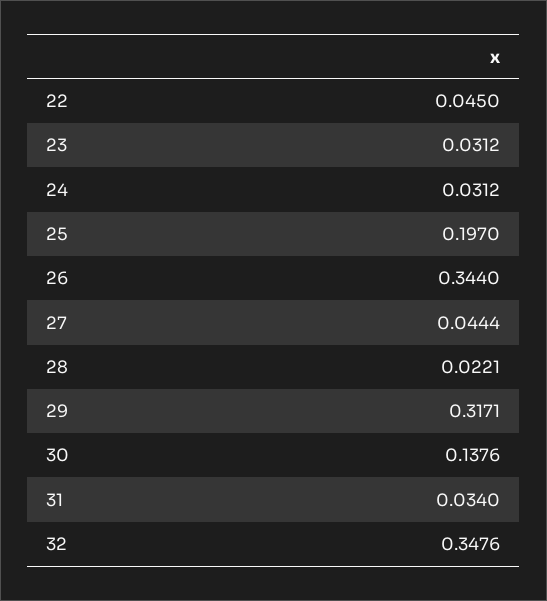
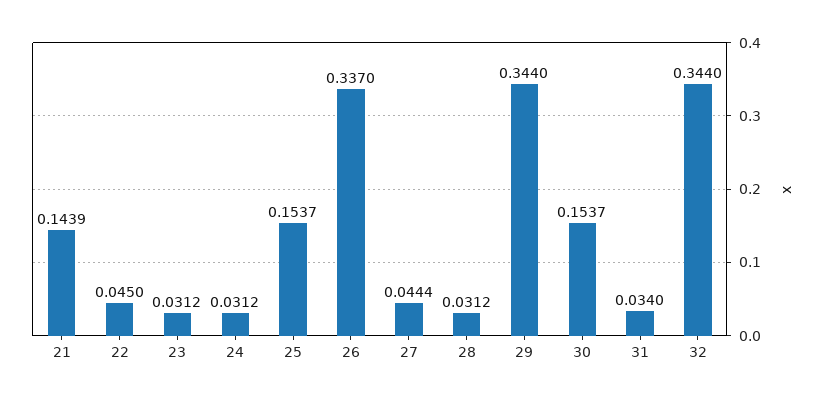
25: 0.197 -> 0.1537
26: 0.344 -> 0.337
28: 0.0221 -> 0.0312
29: 0.3171 -> 0.344
30: 0.1376 -> 0.1537
32: 0.3476 -> 0.344
21: none -> 0.1439

